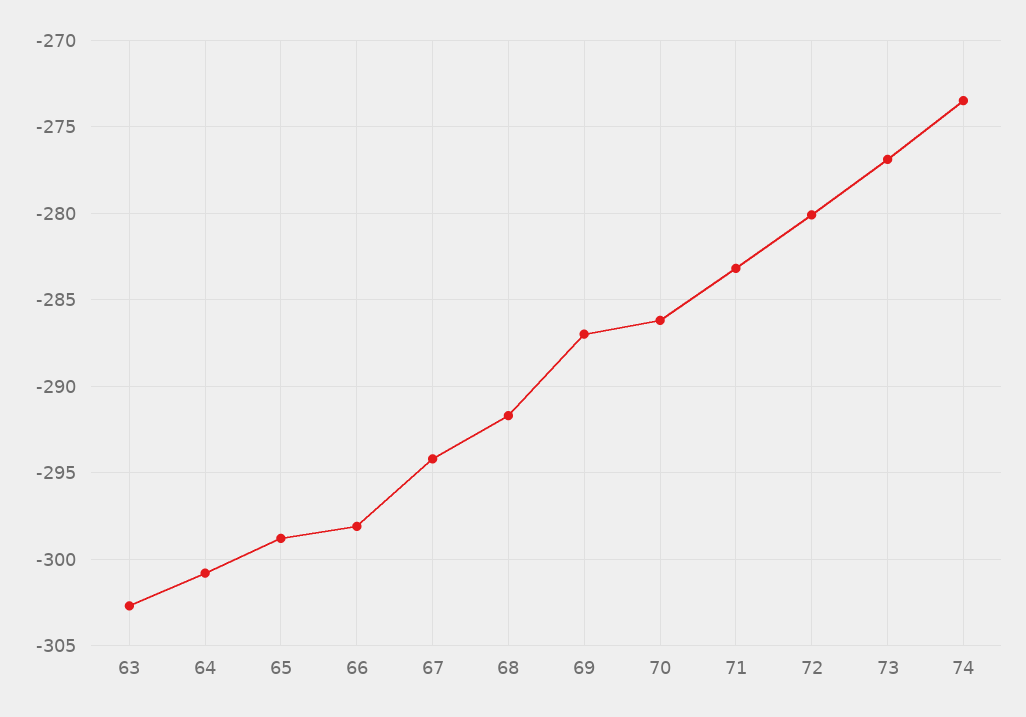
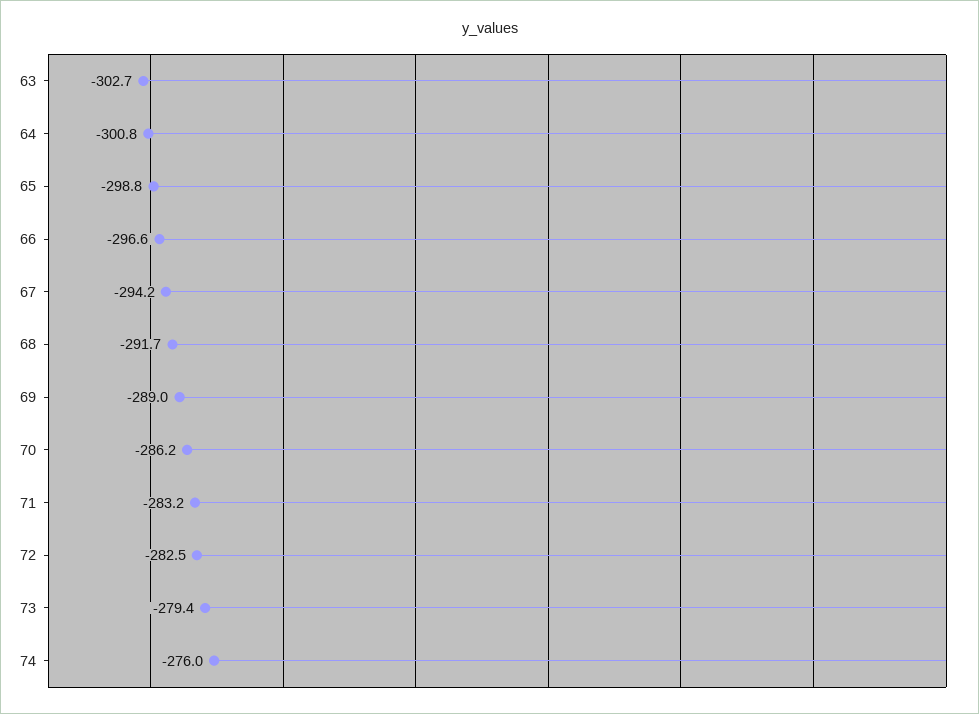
66: -298 -> -296.6
69: -287 -> -289
72: -280 -> -282.5
73: -277 -> -279.4
74: -273.5 -> -276

